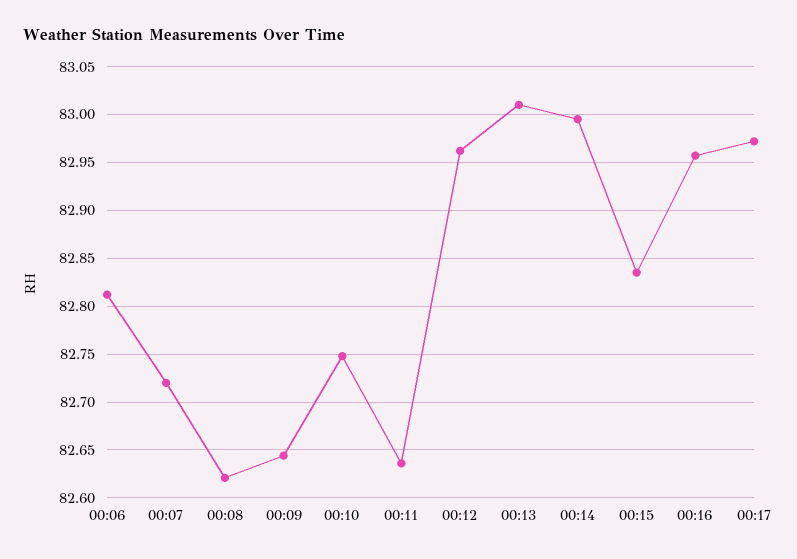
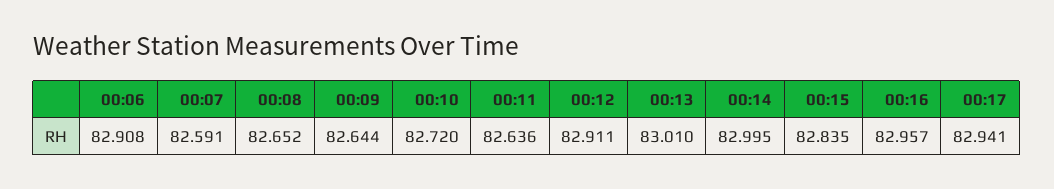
00:06: 82.81 -> 82.908
00:07: 82.72 -> 82.591
00:08: 82.62 -> 82.652
00:10: 82.75 -> 82.72
00:12: 82.96 -> 82.911
00:17: 82.97 -> 82.941

